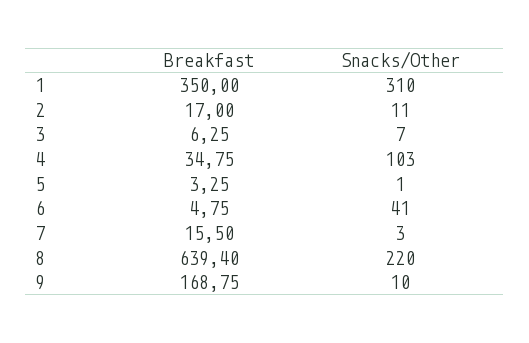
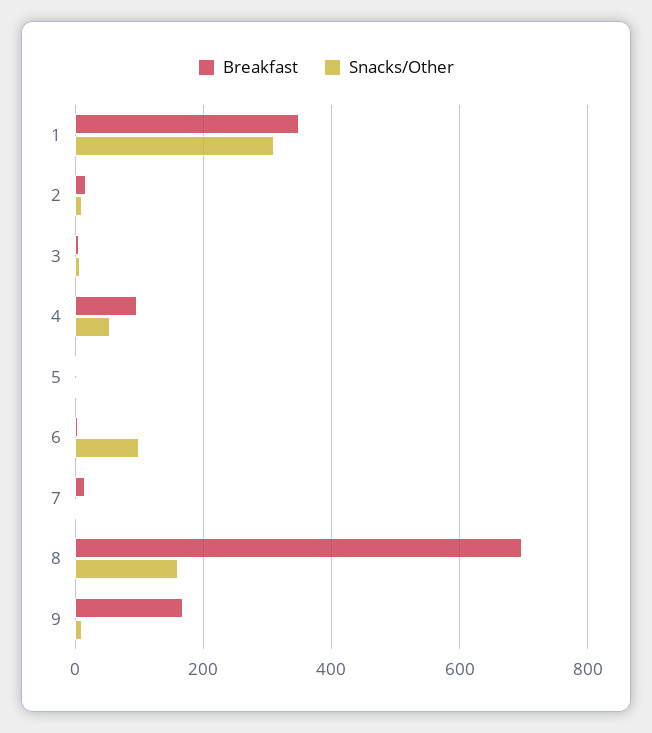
Breakfast, 4: 34.75 -> 100
Snacks/Other, 4: 103 -> 60
Snacks/Other, 6: 41 -> 100
Breakfast, 8: 639.4 -> 700
Snacks/Other, 8: 220 -> 160

